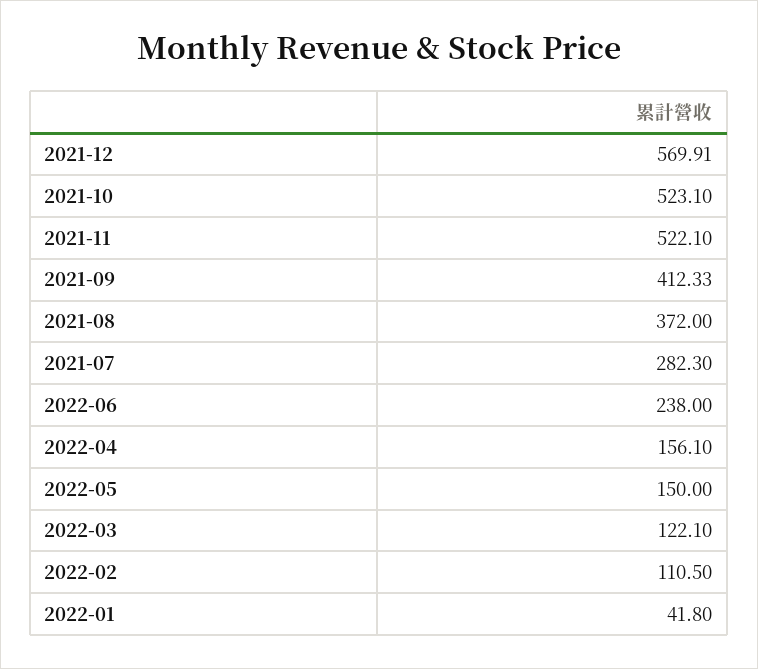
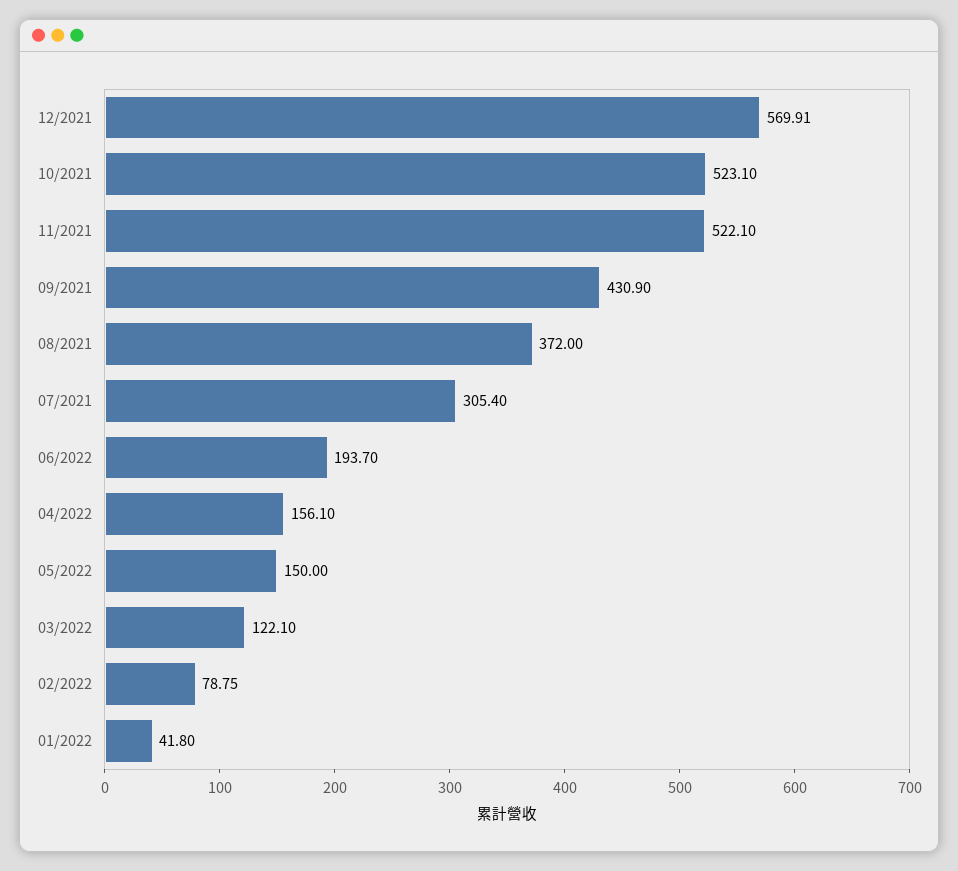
2021-09: 412.33 -> 430.9
2021-07: 282.3 -> 305.4
2022-06: 238 -> 193.7
2022-02: 110.5 -> 78.75

